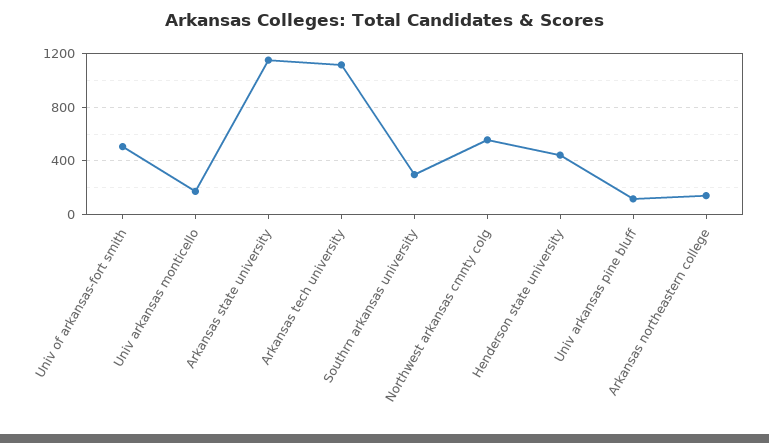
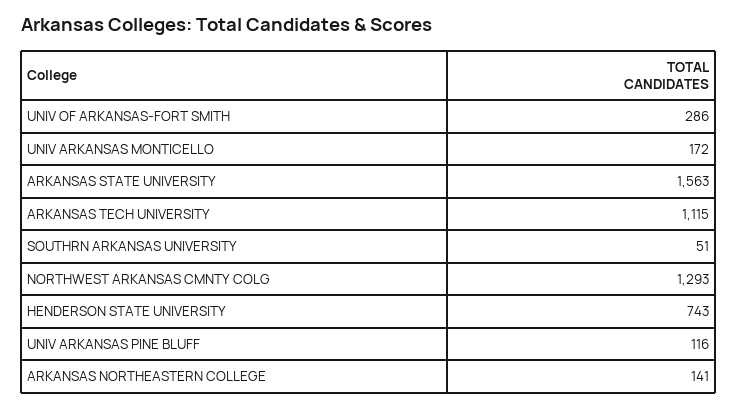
Univ of arkansas-fort smith: 500 -> 286
Arkansas state university: 1150 -> 1563
Southrn arkansas university: 300 -> 51
Northwest arkansas cmnty colg: 550 -> 1293
Henderson state university: 450 -> 743

